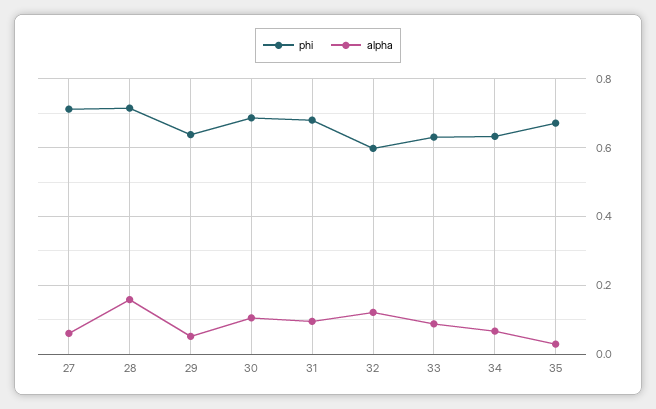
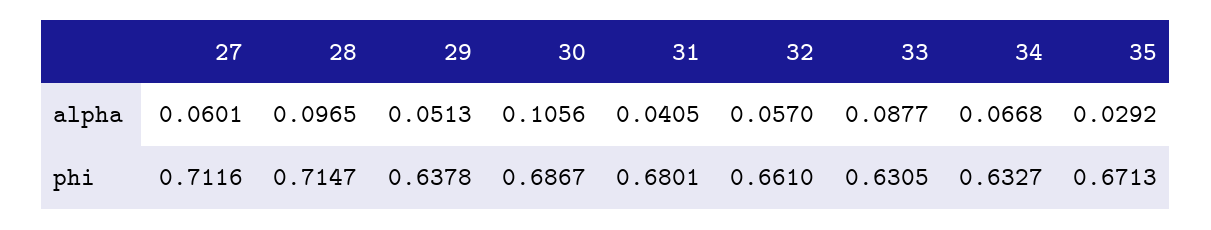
alpha, 28: 0.16 -> 0.0965
alpha, 31: 0.1 -> 0.0405
phi, 32: 0.6 -> 0.661
alpha, 32: 0.12 -> 0.057

